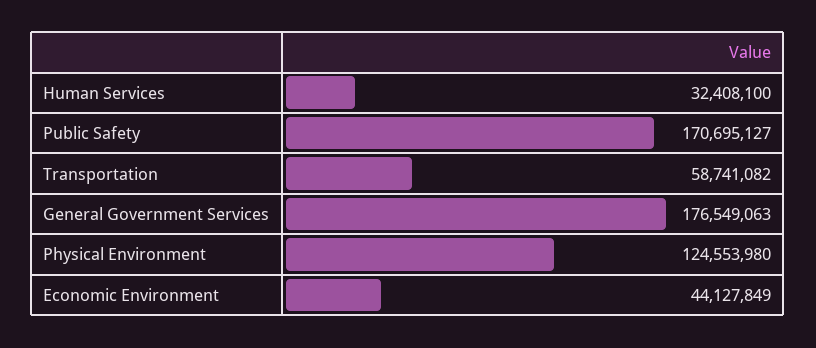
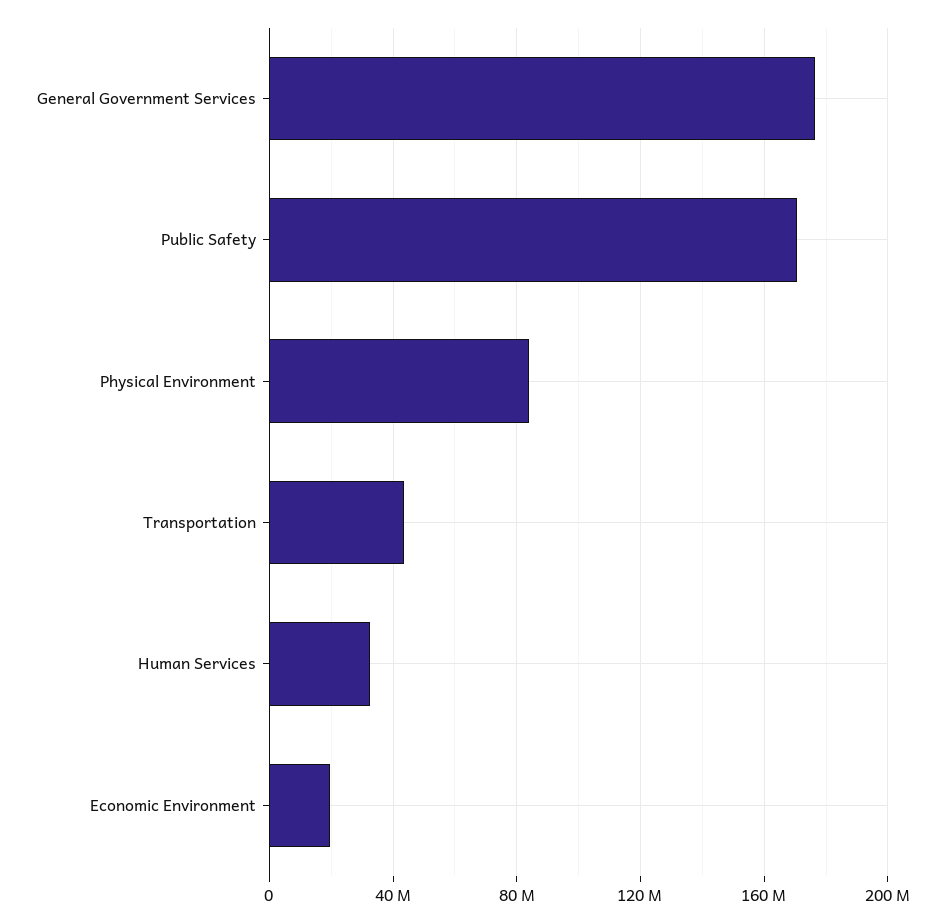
Transportation: 58741082 -> 45000000
Physical Environment: 124553980 -> 85000000
Economic Environment: 44127849 -> 20000000

